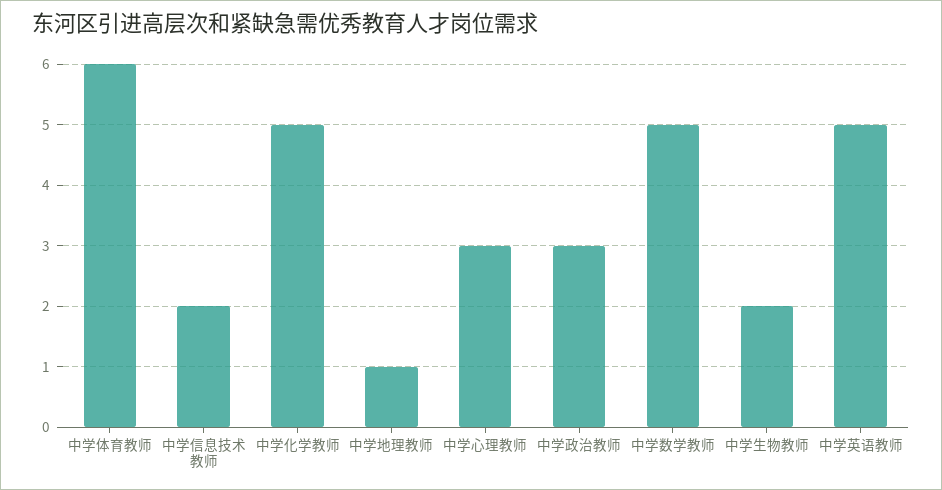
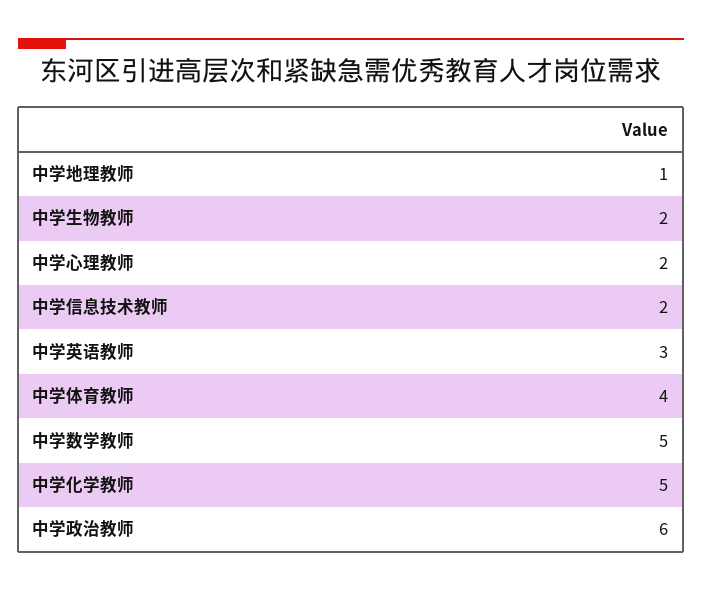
中学体育教师: 6 -> 4
中学心理教师: 3 -> 2
中学政治教师: 3 -> 6
中学英语教师: 5 -> 3

